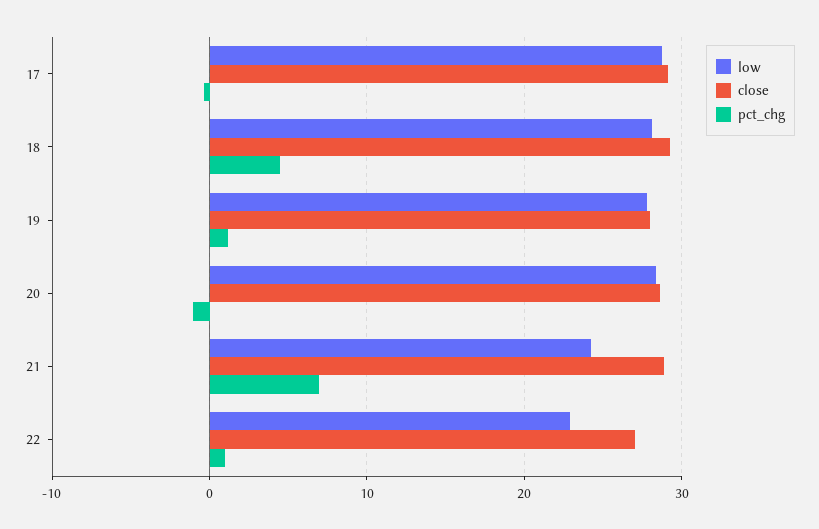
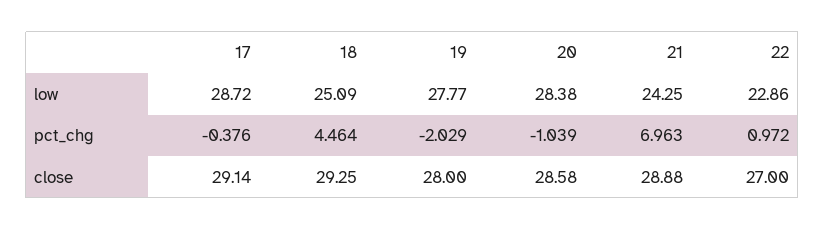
low, 18: 28 -> 25.09
pct_chg, 19: 1 -> -2.029

